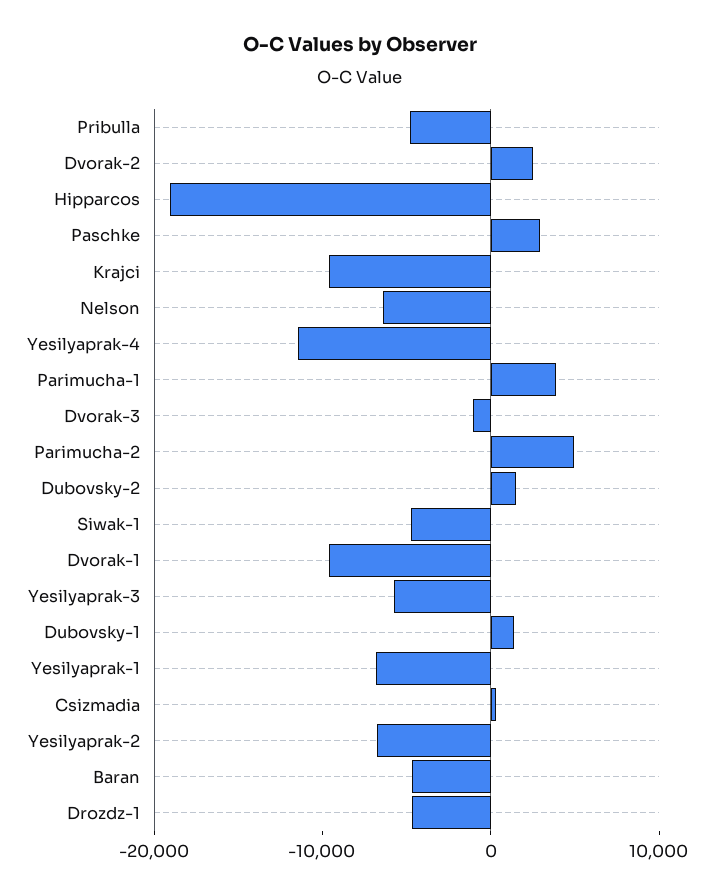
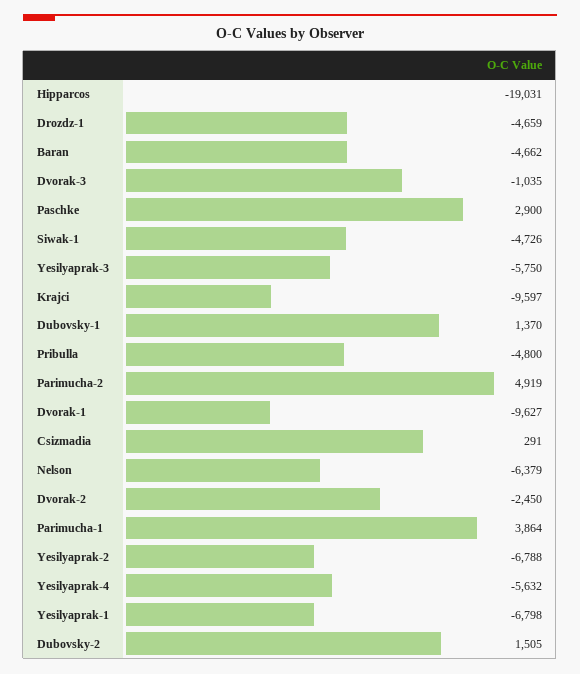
Dvorak-2: 2000 -> -2450
Yesilyaprak-4: -12000 -> -5632

